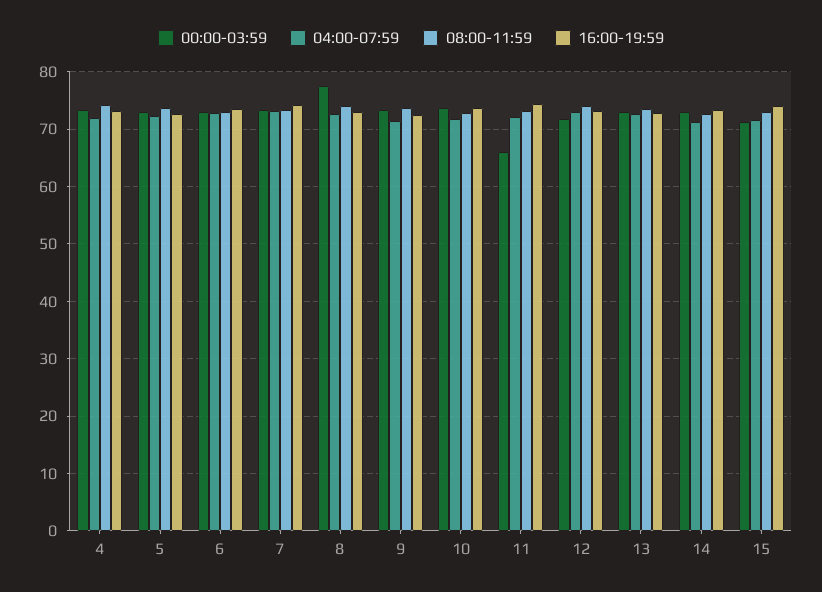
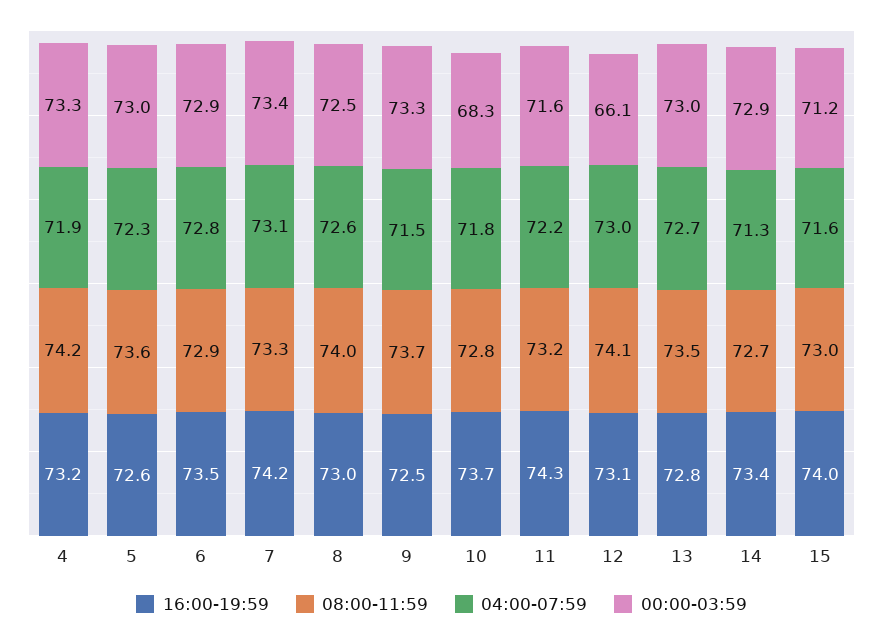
00:00-03:59, 8: 78 -> 72.5
00:00-03:59, 10: 74 -> 68.3
00:00-03:59, 11: 66 -> 71.6
00:00-03:59, 12: 72 -> 66.1

